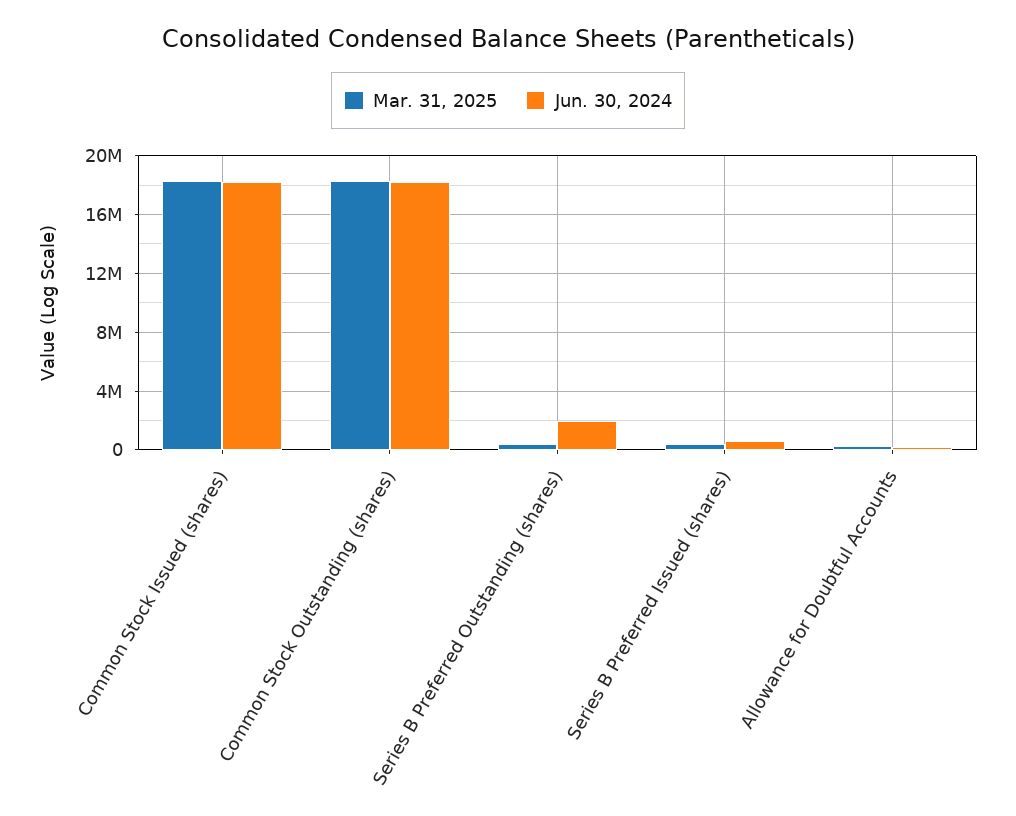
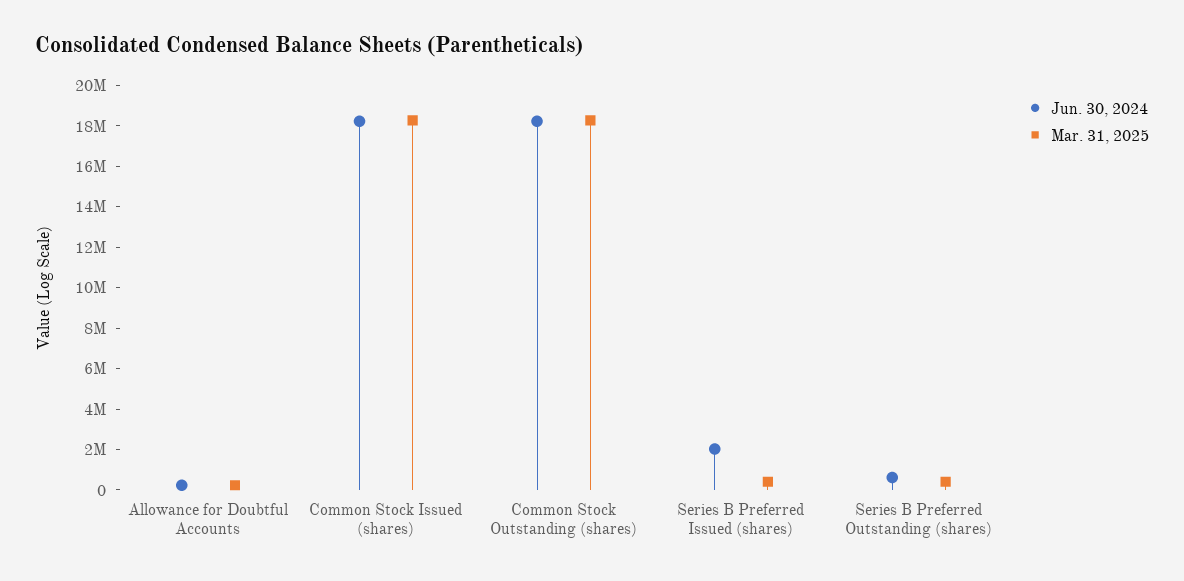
Jun. 30, 2024, Series B Preferred Outstanding (shares): 2000000 -> 500000
Jun. 30, 2024, Series B Preferred Issued (shares): 500000 -> 2000000

